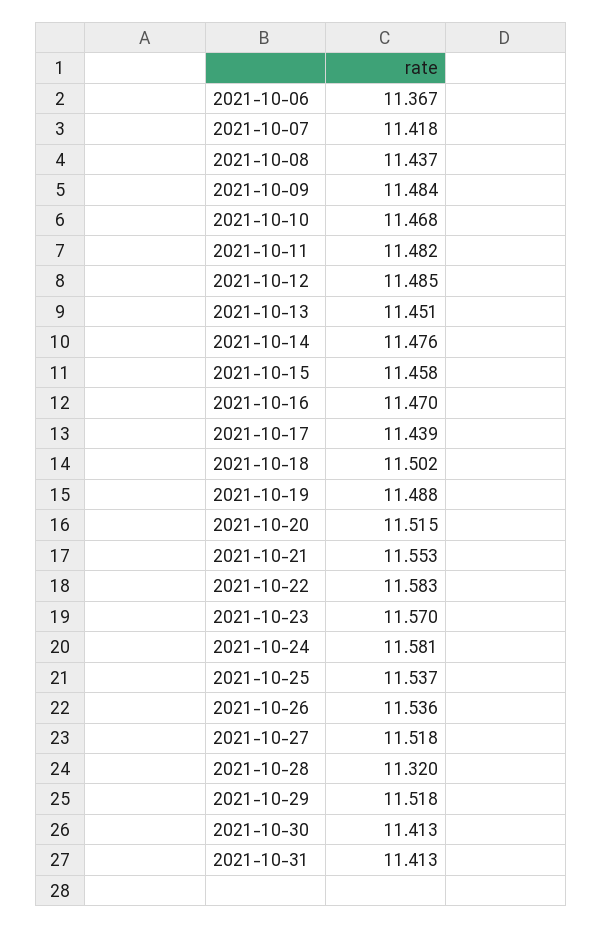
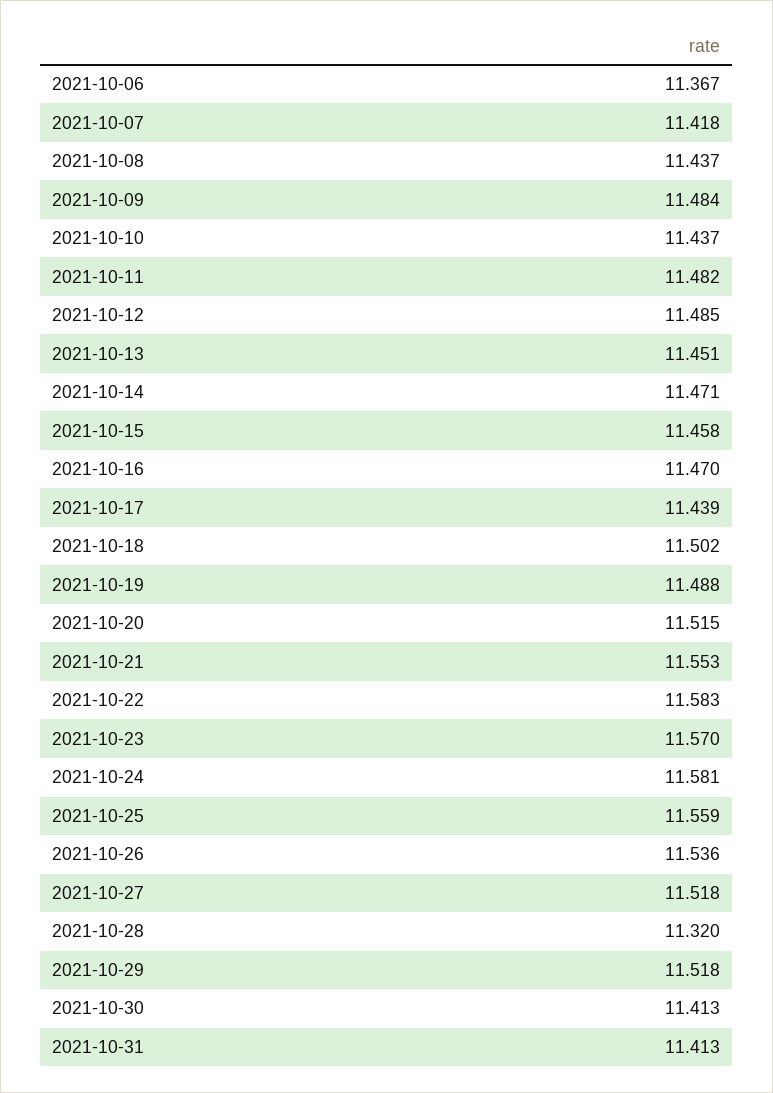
2021-10-10: 11.468 -> 11.437
2021-10-14: 11.476 -> 11.471
2021-10-25: 11.537 -> 11.559

